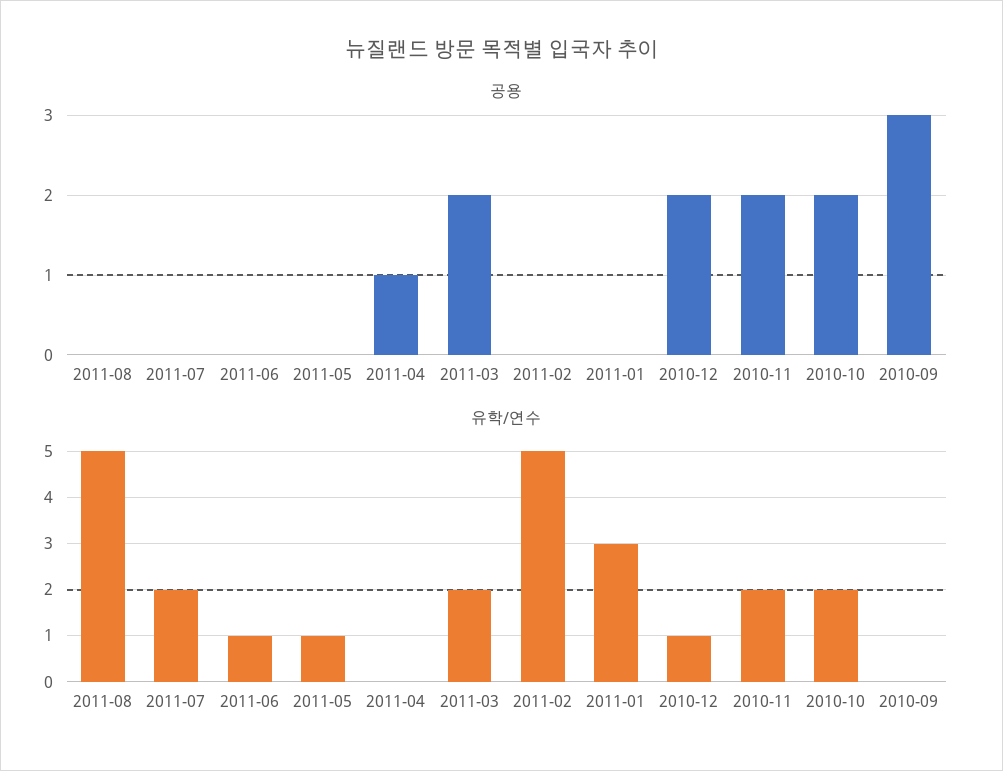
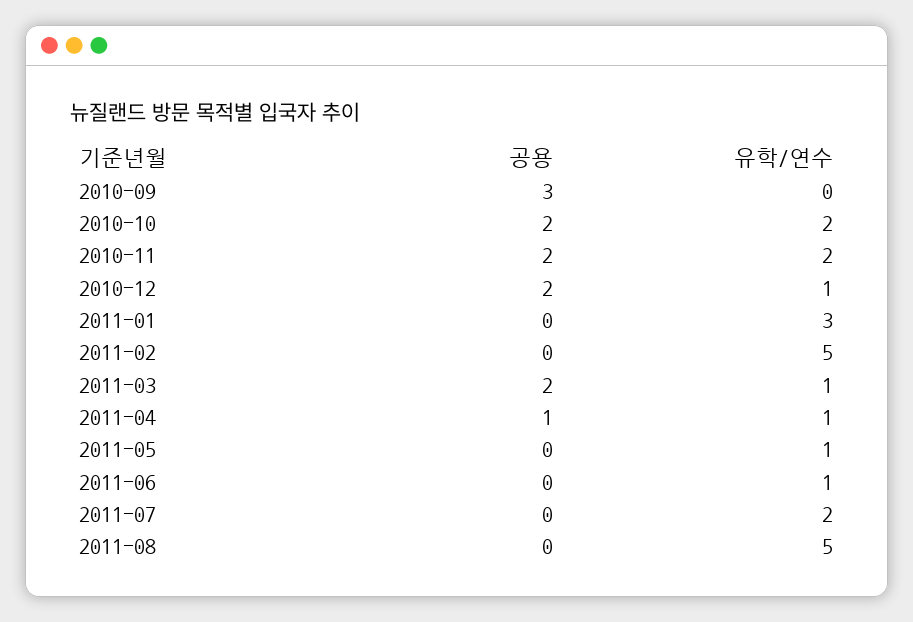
유학/연수, 2011-04: 0 -> 1
유학/연수, 2011-03: 2 -> 1

